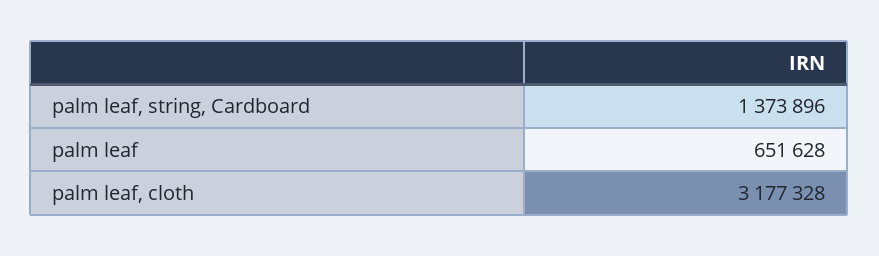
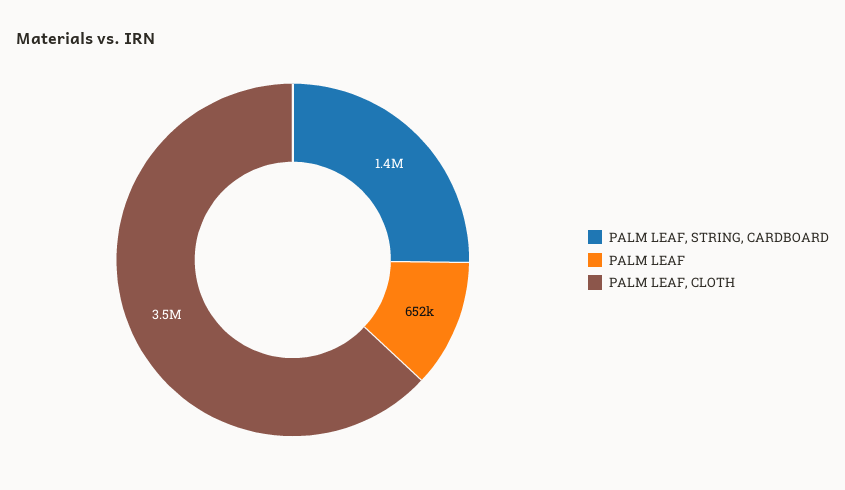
palm leaf, cloth: 3177328 -> 3500000

